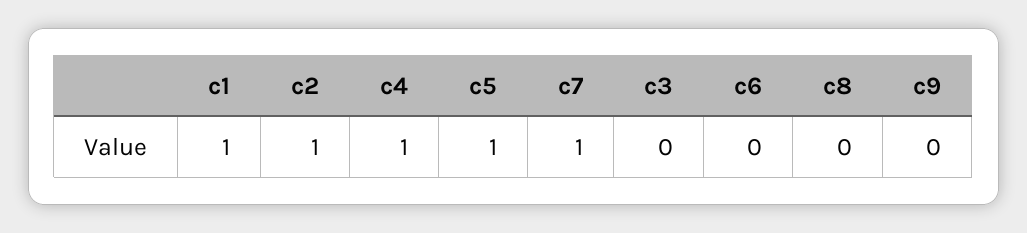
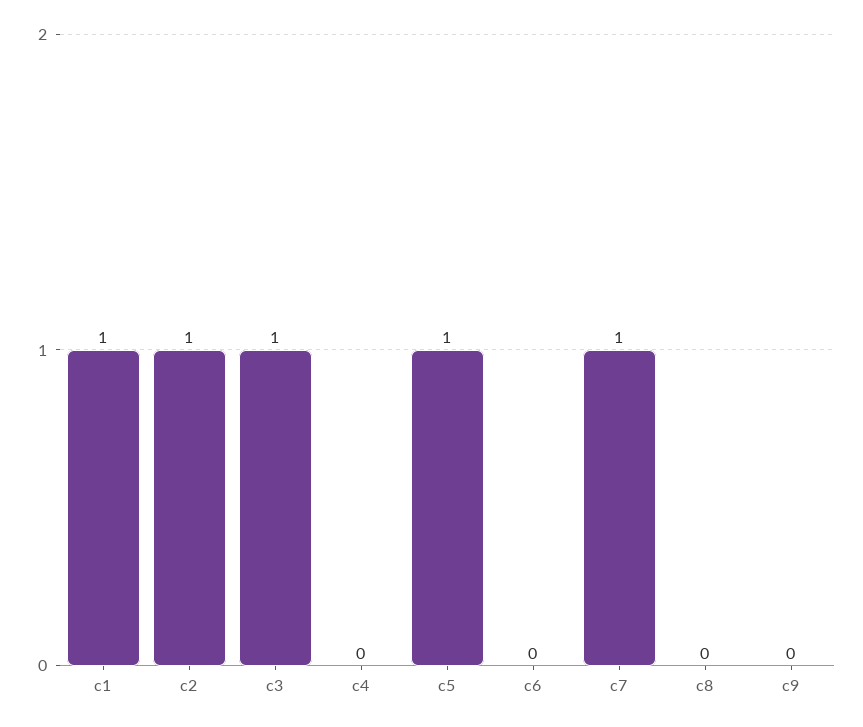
c4: 1 -> 0
c3: 0 -> 1

